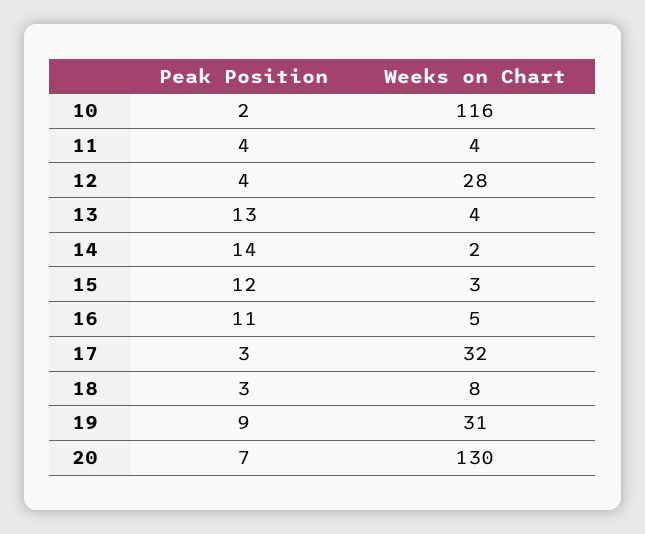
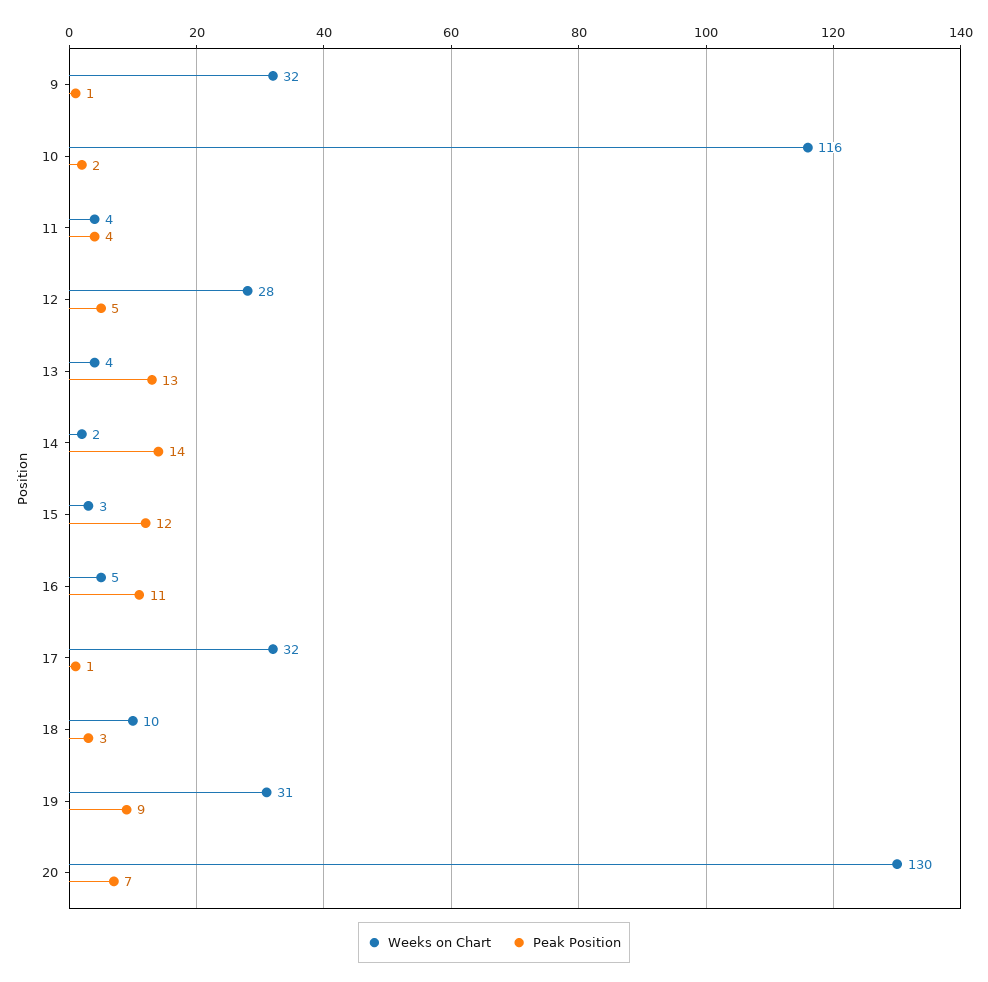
Peak Position, 12: 4 -> 5
Peak Position, 17: 3 -> 1
Weeks on Chart, 18: 8 -> 10
Weeks on Chart, 9: none -> 32
Peak Position, 9: none -> 1

